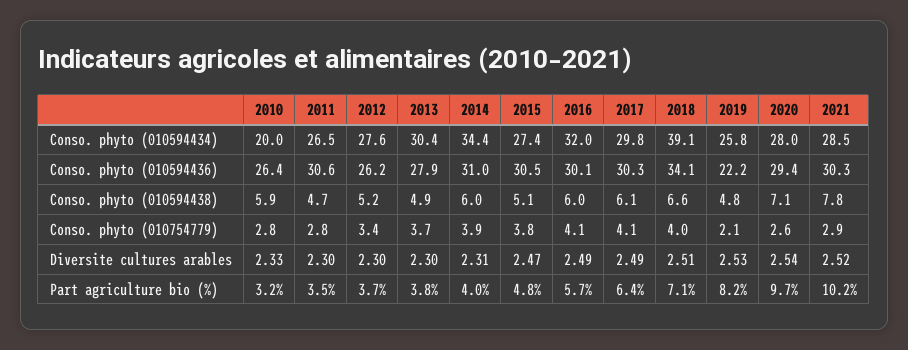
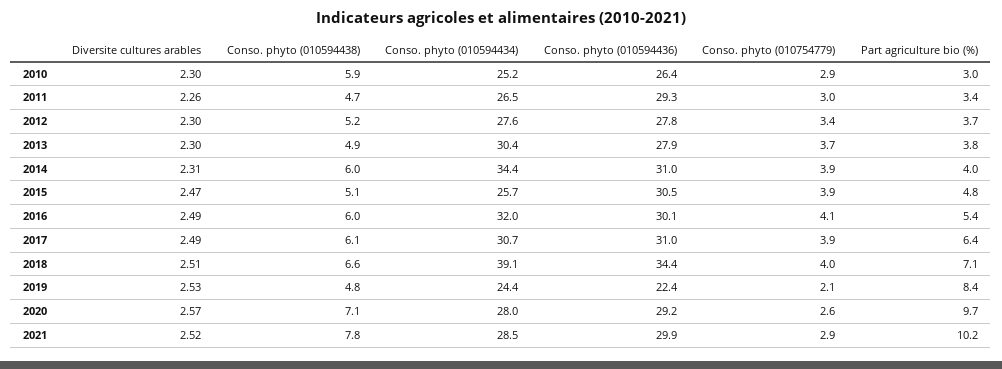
2010, Conso. phyto (010594434): 20 -> 25.2
2015, Conso. phyto (010594434): 27.4 -> 25.7
2017, Conso. phyto (010594434): 29.8 -> 30.7
2019, Conso. phyto (010594434): 25.8 -> 24.4
2011, Conso. phyto (010594436): 30.6 -> 29.3
2012, Conso. phyto (010594436): 26.2 -> 27.8
2017, Conso. phyto (010594436): 30.3 -> 31
2018, Conso. phyto (010594436): 34.1 -> 34.4
2019, Conso. phyto (010594436): 22.2 -> 22.4
2020, Conso. phyto (010594436): 29.4 -> 29.2
2021, Conso. phyto (010594436): 30.3 -> 29.9
2010, Conso. phyto (010754779): 2.8 -> 2.9
2011, Conso. phyto (010754779): 2.8 -> 3
2015, Conso. phyto (010754779): 3.8 -> 3.9
2017, Conso. phyto (010754779): 4.1 -> 3.9
2010, Diversite cultures arables: 2.33 -> 2.3
2011, Diversite cultures arables: 2.3 -> 2.26
2020, Diversite cultures arables: 2.54 -> 2.57
2010, Part agriculture bio (%): 3.2 -> 3
2011, Part agriculture bio (%): 3.5 -> 3.4
2016, Part agriculture bio (%): 5.7 -> 5.4
2019, Part agriculture bio (%): 8.2 -> 8.4

